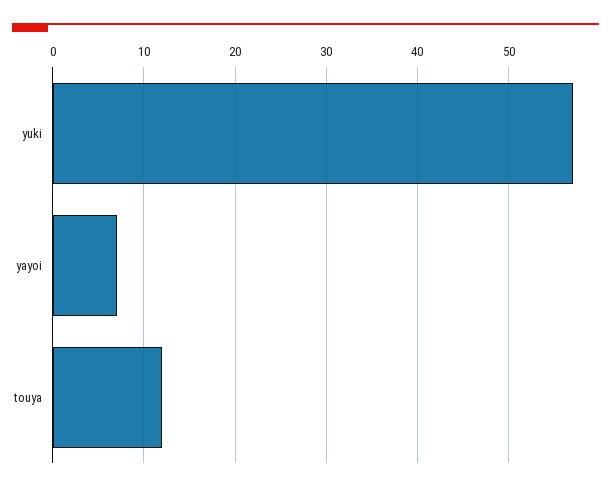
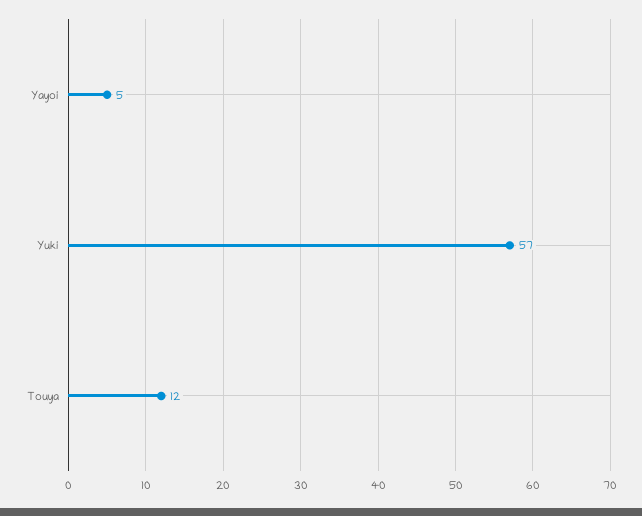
yayoi: 7 -> 5

